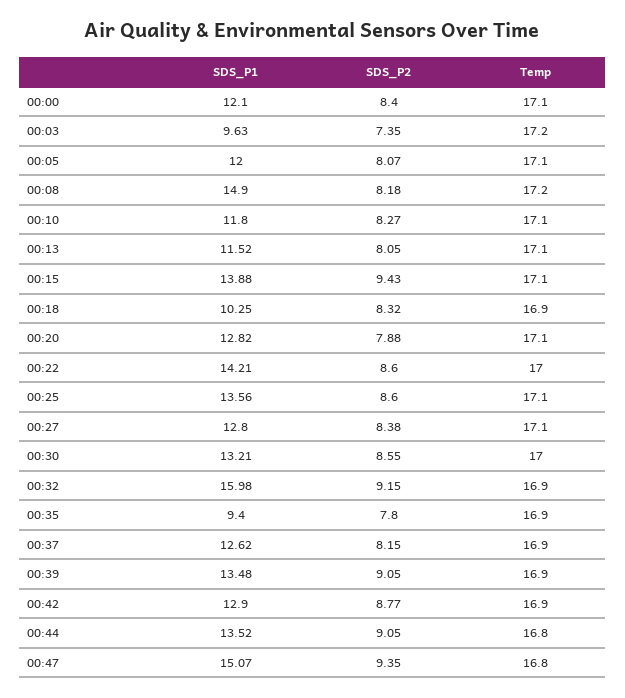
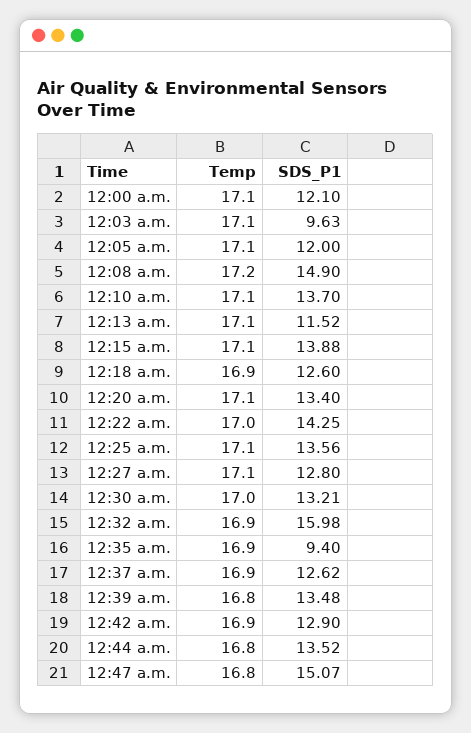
SDS_P2, 00:00: 8.4 -> none
SDS_P2, 00:03: 7.35 -> none
Temp, 00:03: 17.2 -> 17.1
SDS_P2, 00:05: 8.07 -> none
SDS_P2, 00:08: 8.18 -> none
SDS_P1, 00:10: 11.8 -> 13.7
SDS_P2, 00:10: 8.27 -> none
SDS_P2, 00:13: 8.05 -> none
SDS_P2, 00:15: 9.43 -> none
SDS_P1, 00:18: 10.25 -> 12.6
SDS_P2, 00:18: 8.32 -> none
SDS_P1, 00:20: 12.82 -> 13.4
SDS_P2, 00:20: 7.88 -> none
SDS_P1, 00:22: 14.21 -> 14.25
SDS_P2, 00:22: 8.6 -> none
SDS_P2, 00:25: 8.6 -> none
SDS_P2, 00:27: 8.38 -> none
SDS_P2, 00:30: 8.55 -> none
SDS_P2, 00:32: 9.15 -> none
SDS_P2, 00:35: 7.8 -> none
SDS_P2, 00:37: 8.15 -> none
SDS_P2, 00:39: 9.05 -> none
Temp, 00:39: 16.9 -> 16.8
SDS_P2, 00:42: 8.77 -> none
SDS_P2, 00:44: 9.05 -> none
SDS_P2, 00:47: 9.35 -> none

